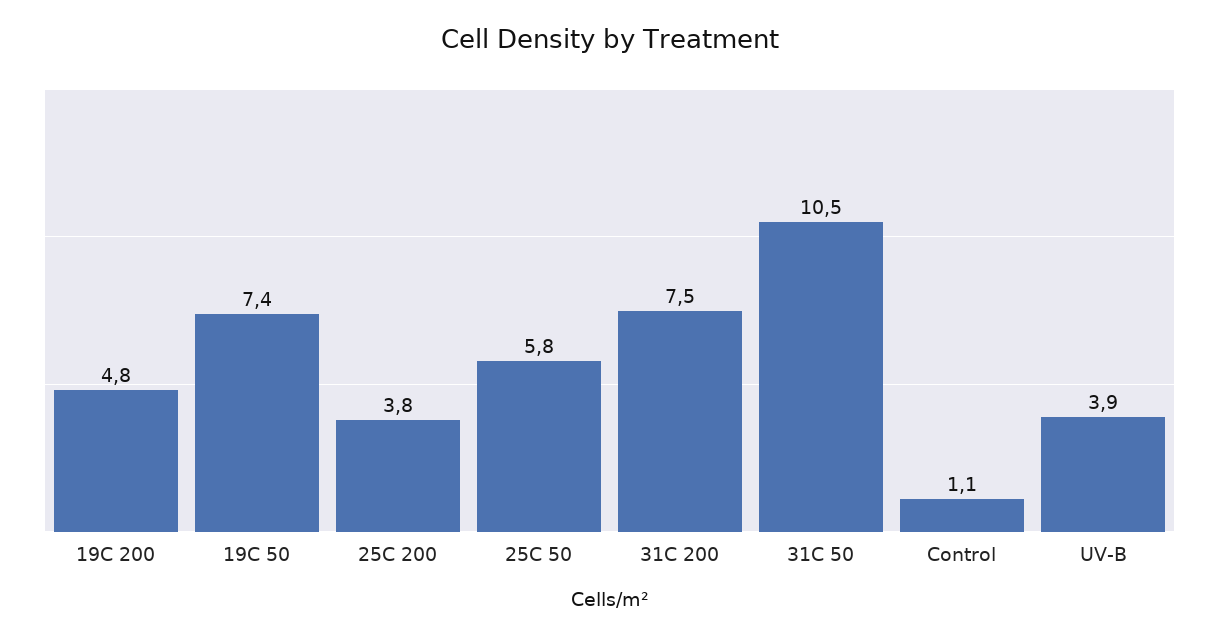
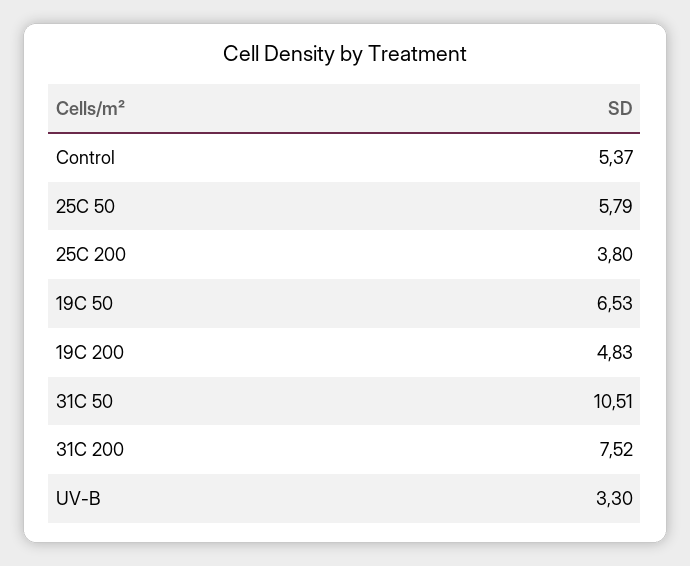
19C 50: 7.4 -> 6.53
Control: 1.1 -> 5.37
UV-B: 3.9 -> 3.3

